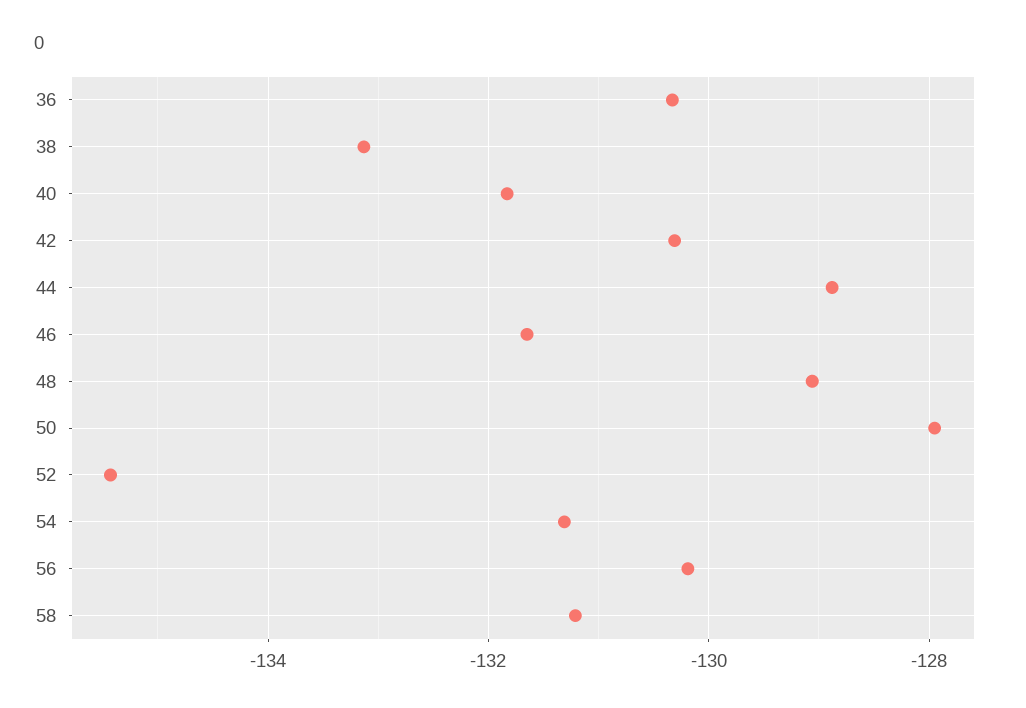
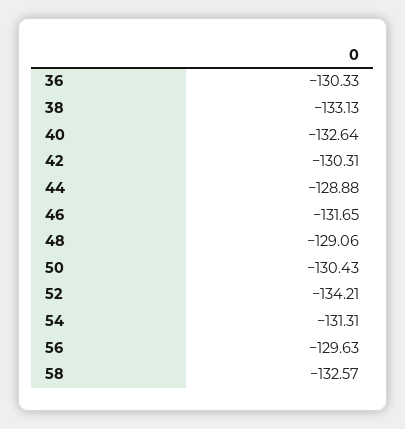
40: -131.8 -> -132.64
50: -128 -> -130.43
52: -135.4 -> -134.21
56: -130.2 -> -129.63
58: -131.2 -> -132.57

